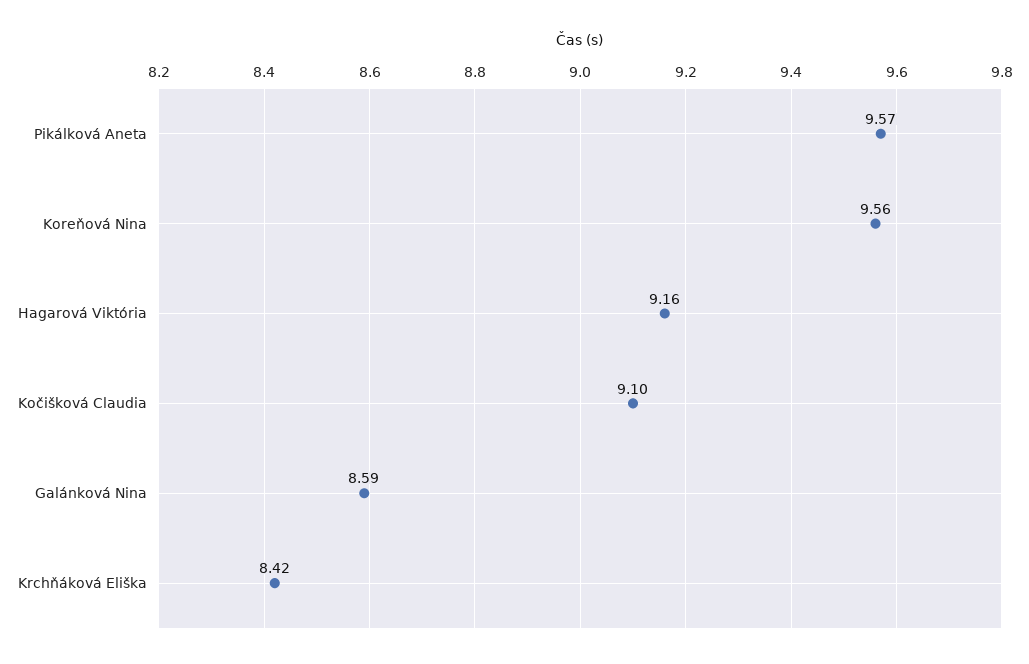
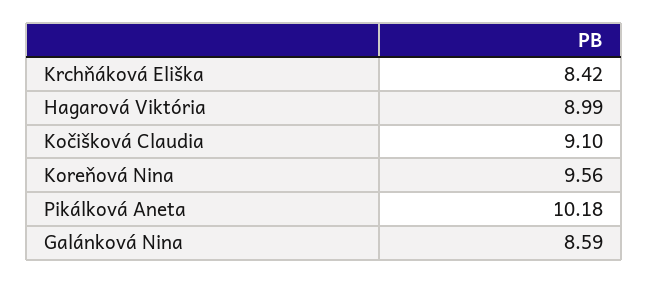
Pikálková Aneta: 9.57 -> 10.18
Hagarová Viktória: 9.16 -> 8.99

